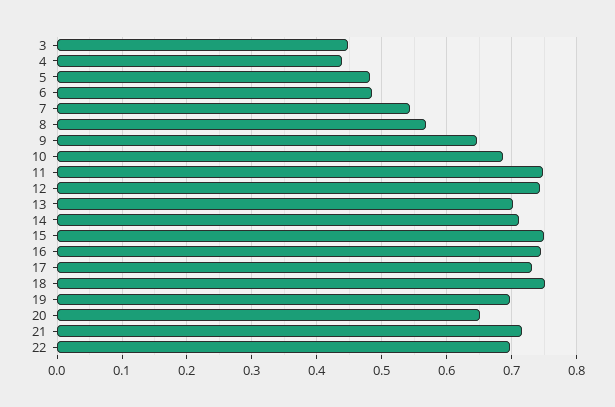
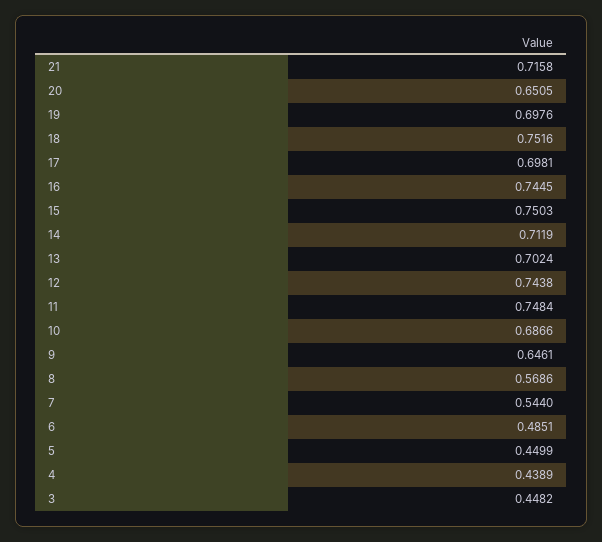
5: 0.48 -> 0.4499
17: 0.73 -> 0.6981
22: 0.7 -> none

